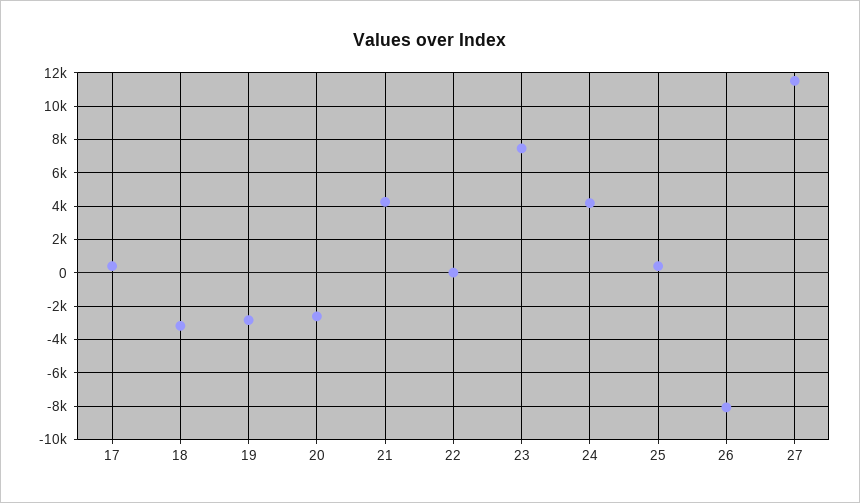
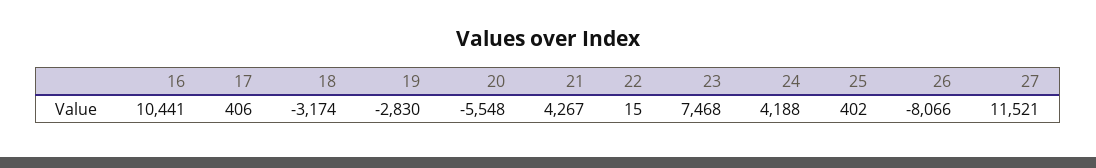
20: -2500 -> -5548
16: none -> 10441

